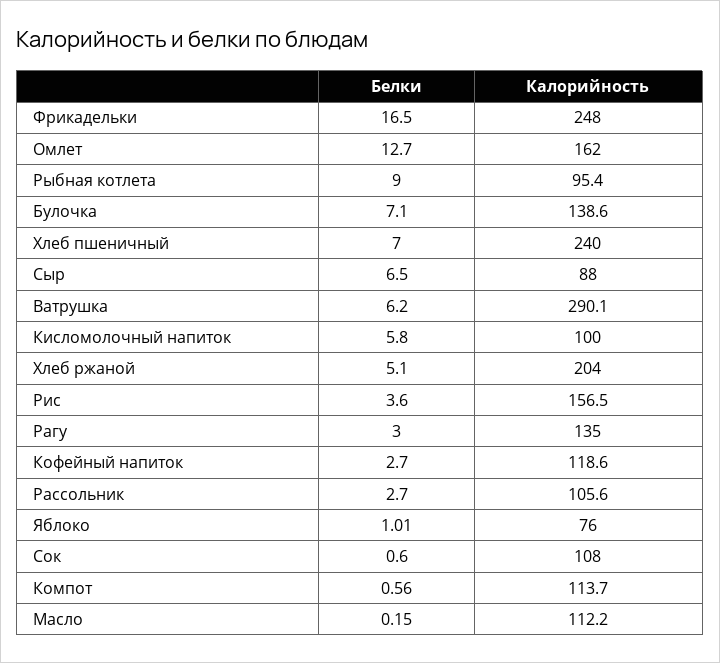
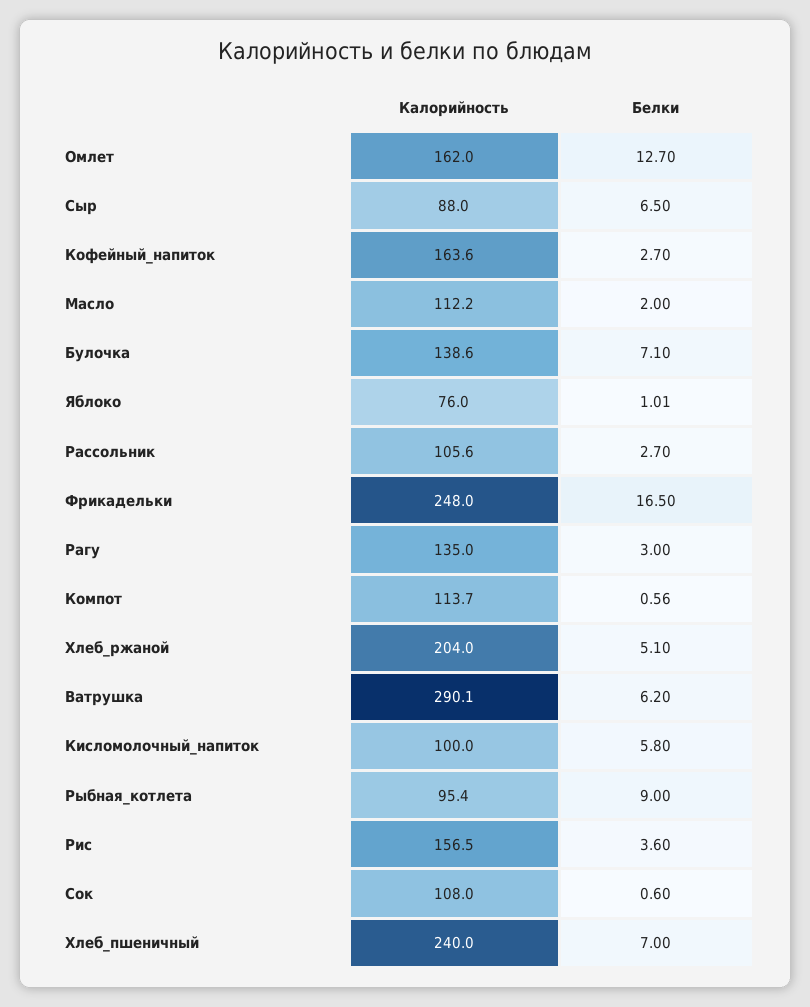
Калорийность, Кофейный напиток: 118.6 -> 163.6
Белки, Масло: 0.15 -> 2

